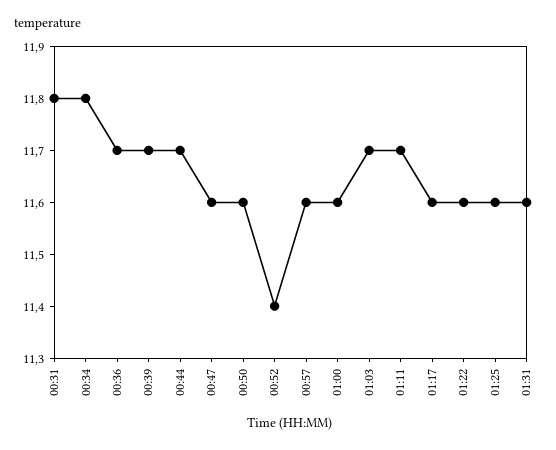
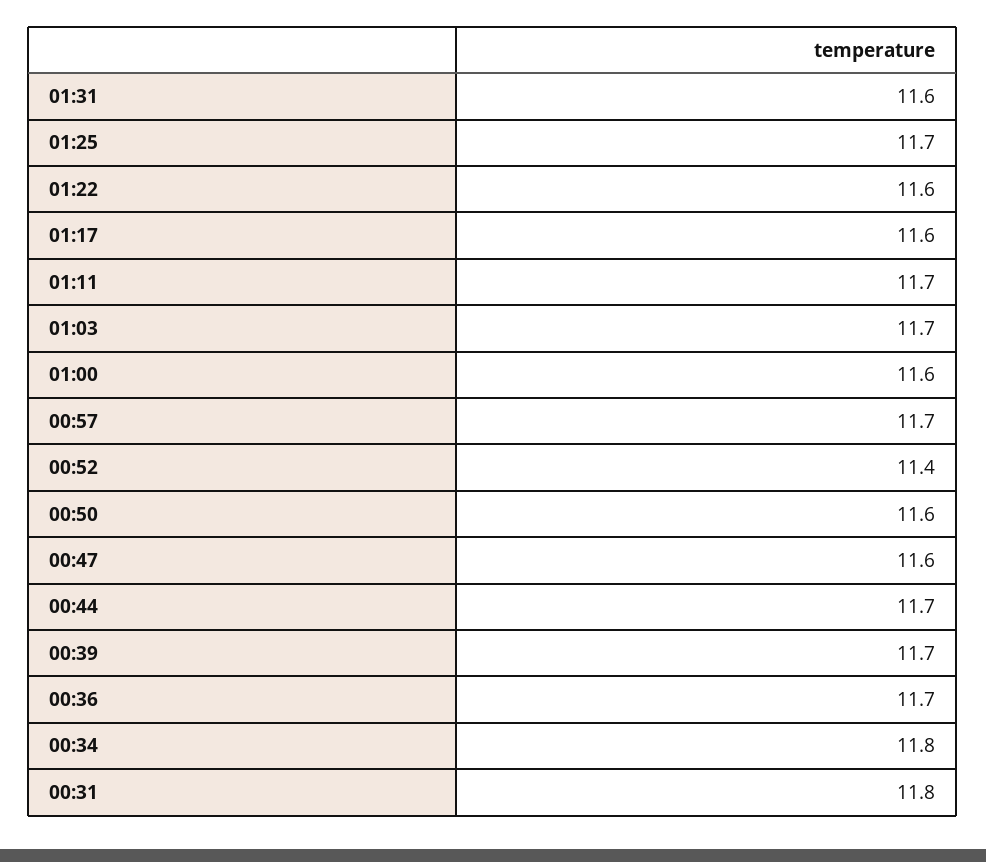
00:57: 11.6 -> 11.7
01:25: 11.6 -> 11.7

